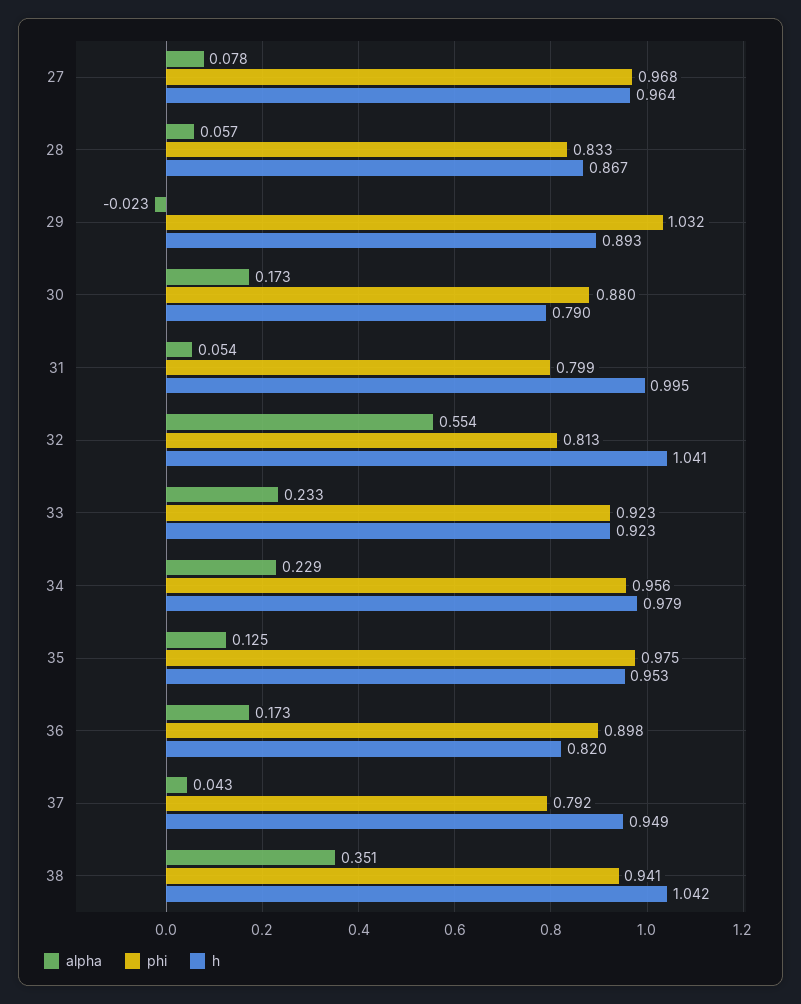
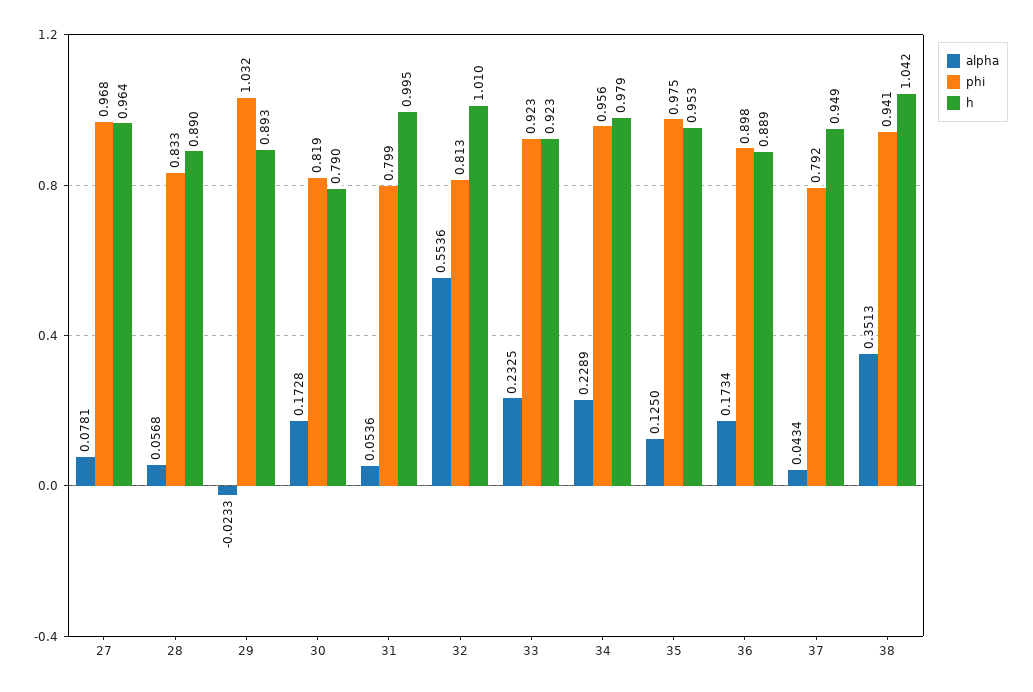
h, 28: 0.867 -> 0.89
phi, 30: 0.88 -> 0.819
h, 32: 1.041 -> 1.01
h, 36: 0.82 -> 0.889

